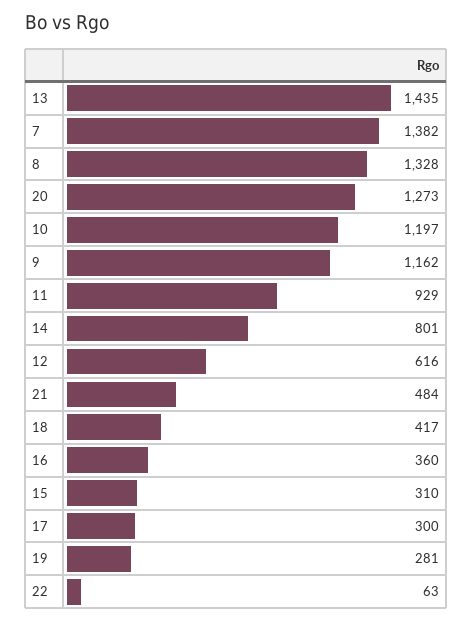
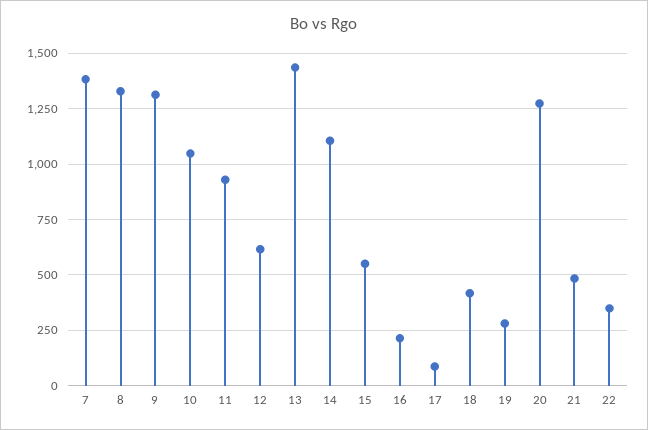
10: 1197 -> 1050
9: 1162 -> 1300
14: 801 -> 1100
16: 360 -> 200
15: 310 -> 550
17: 300 -> 100
22: 63 -> 350

